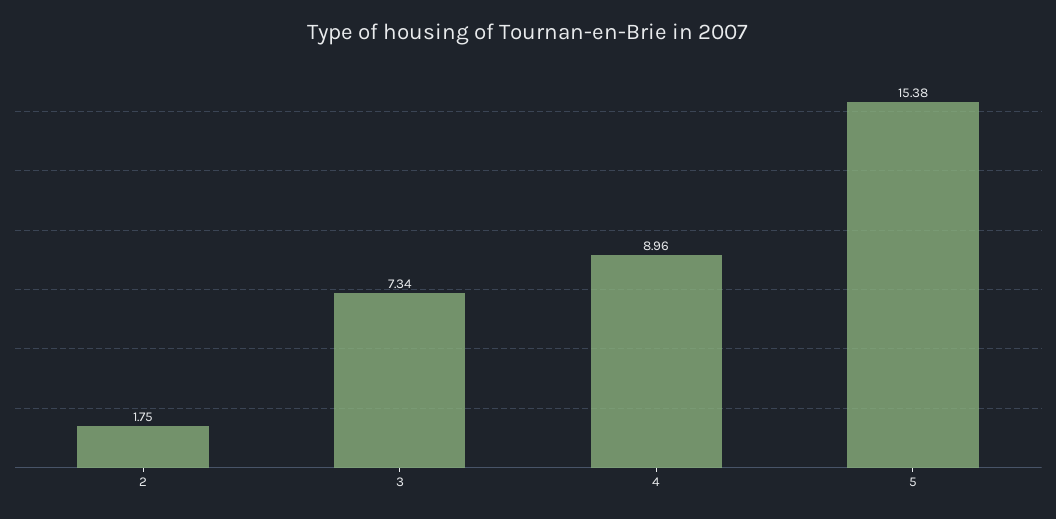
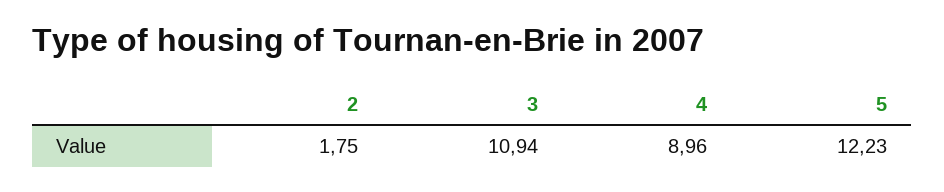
3: 7.34 -> 10.94
5: 15.38 -> 12.23

